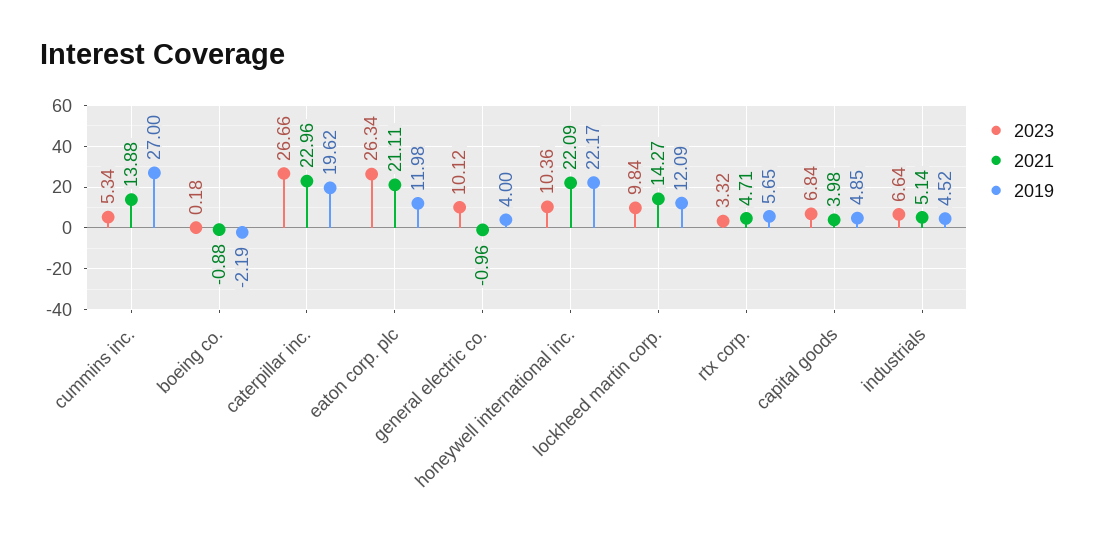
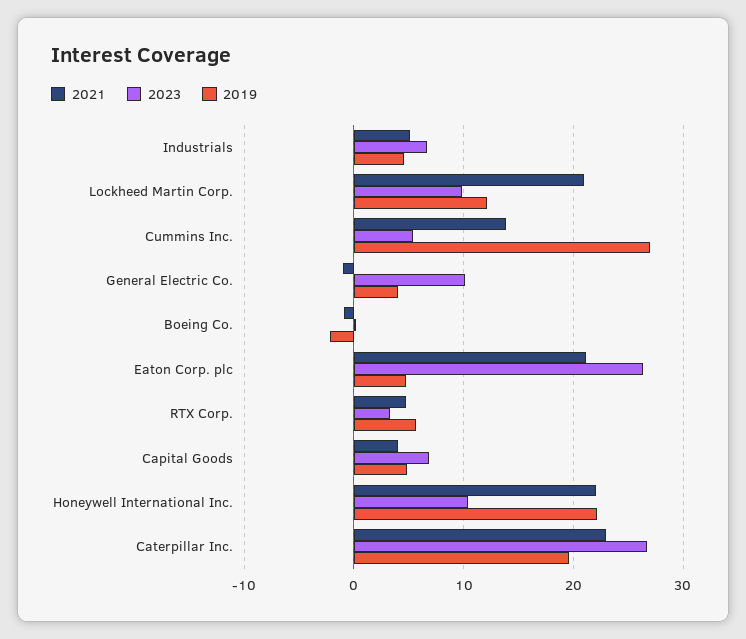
2019, eaton corp. plc: 11.98 -> 5
2021, lockheed martin corp.: 14.27 -> 21

